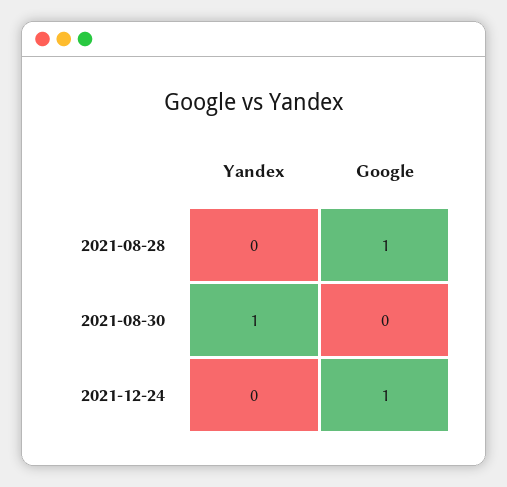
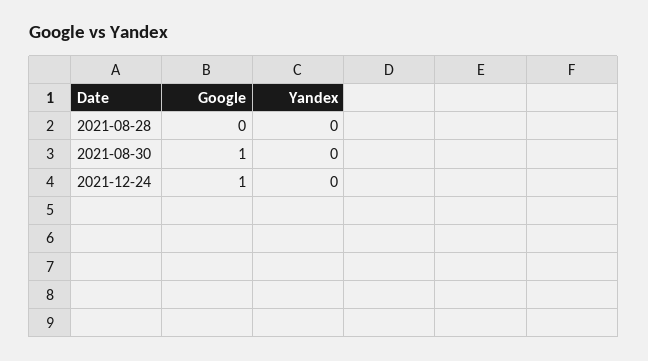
Google, 2021-08-28: 1 -> 0
Yandex, 2021-08-30: 1 -> 0
Google, 2021-08-30: 0 -> 1

